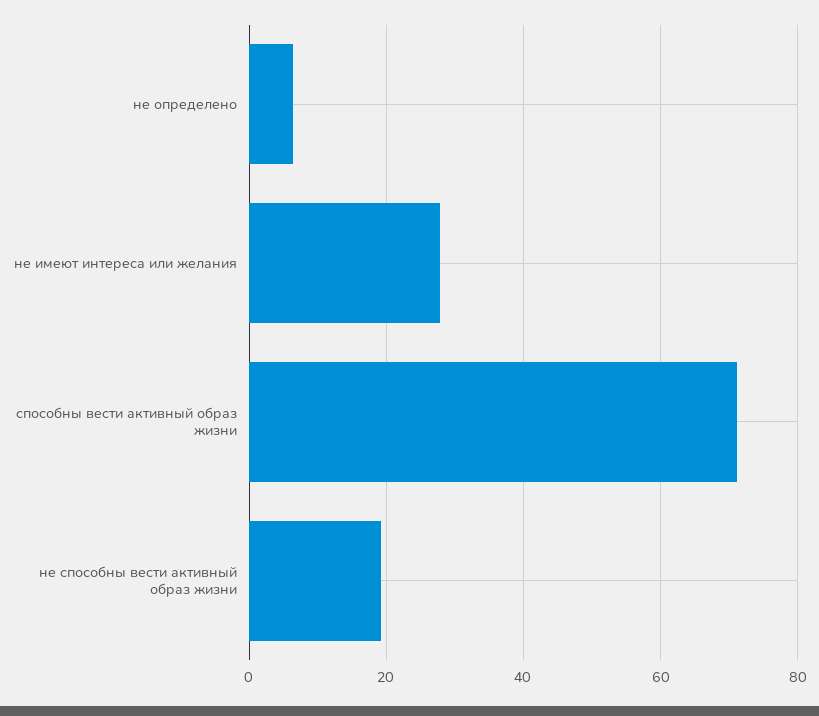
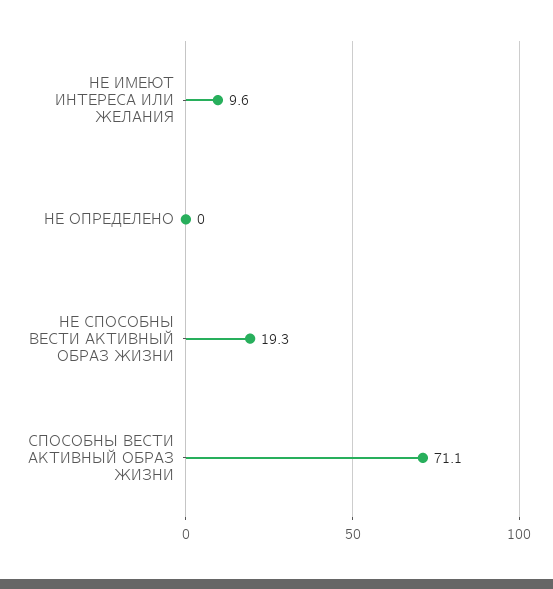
не определено: 6 -> 0
не имеют интереса или желания: 28 -> 9.6

